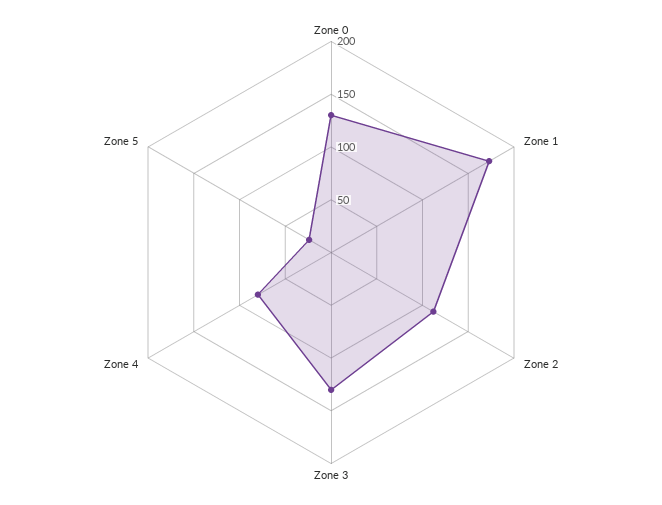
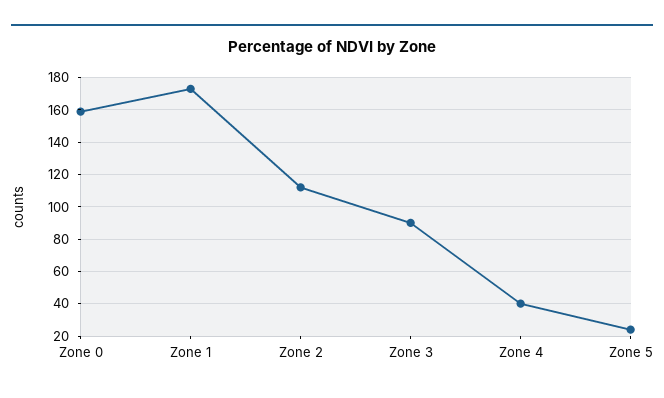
Zone 0: 130 -> 160
Zone 3: 130 -> 90
Zone 4: 80 -> 40

